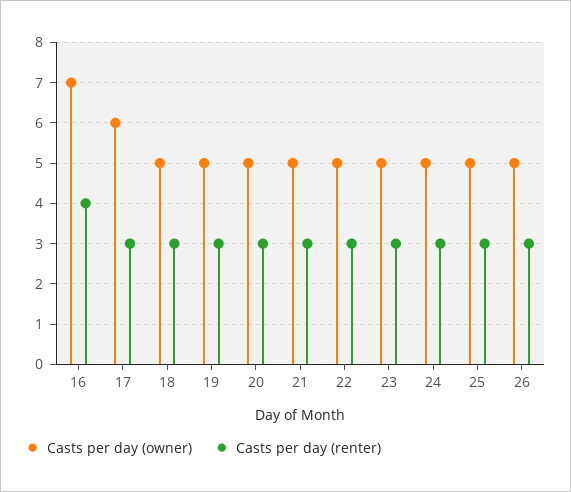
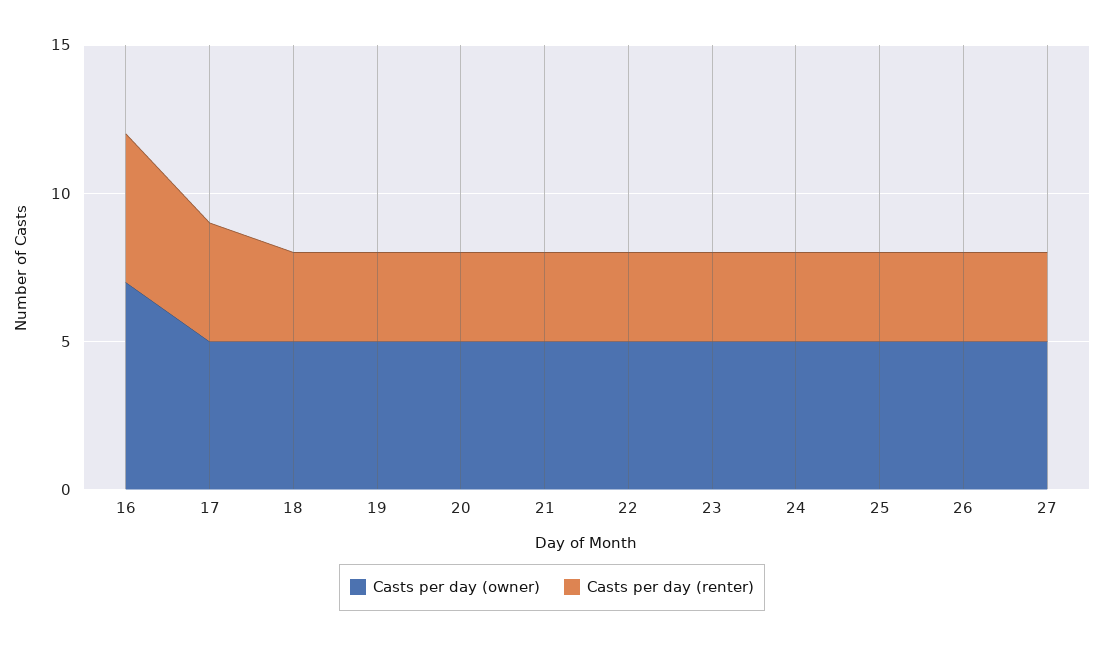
Casts per day (renter), 16: 4 -> 5
Casts per day (owner), 17: 6 -> 5
Casts per day (renter), 17: 3 -> 4
Casts per day (owner), 27: none -> 5
Casts per day (renter), 27: none -> 3

